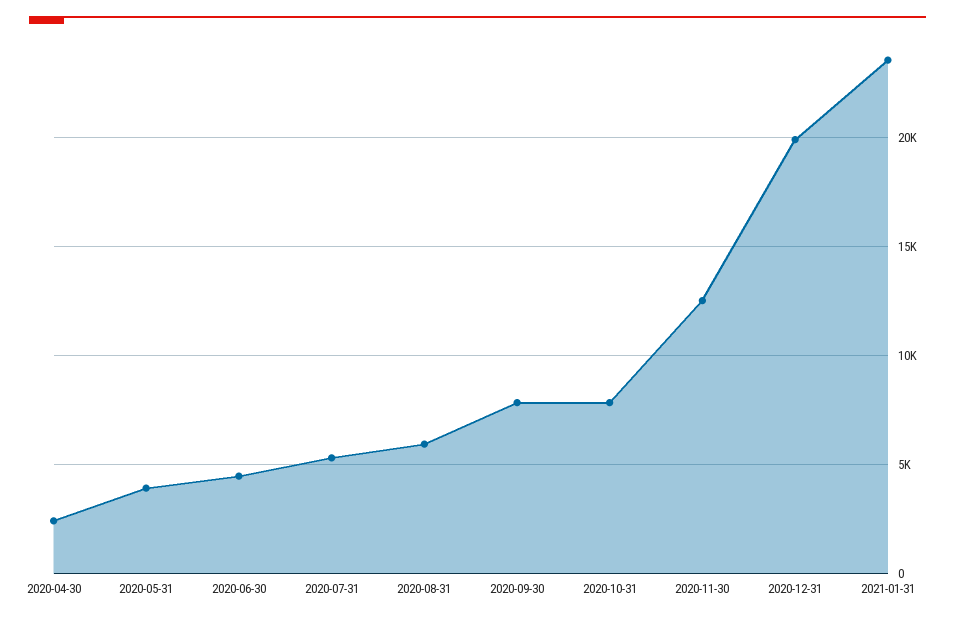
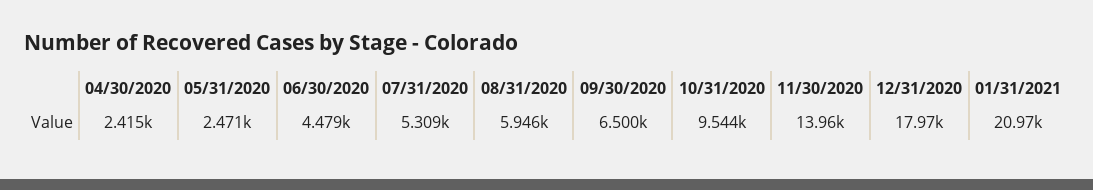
2020-05-31: 4000 -> 2471
2020-09-30: 8000 -> 6500
2020-10-31: 8000 -> 9544
2020-11-30: 12500 -> 13960
2020-12-31: 20000 -> 17970
2021-01-31: 23500 -> 20970

